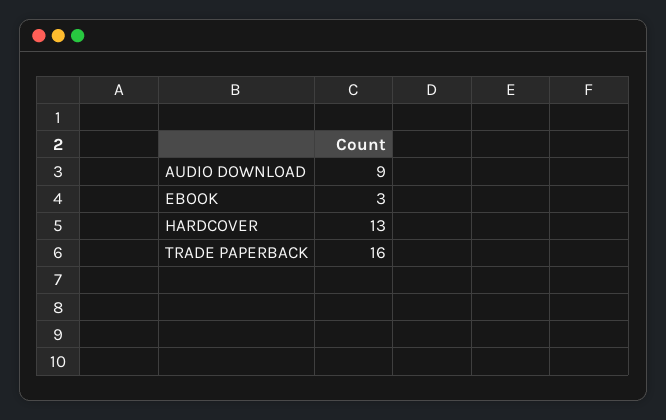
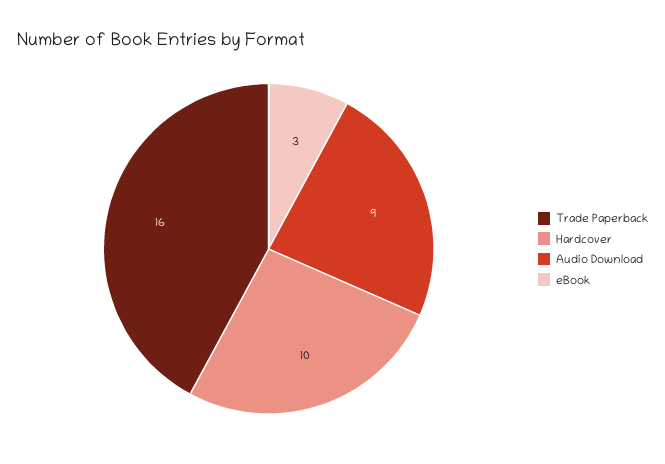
HARDCOVER: 13 -> 10

